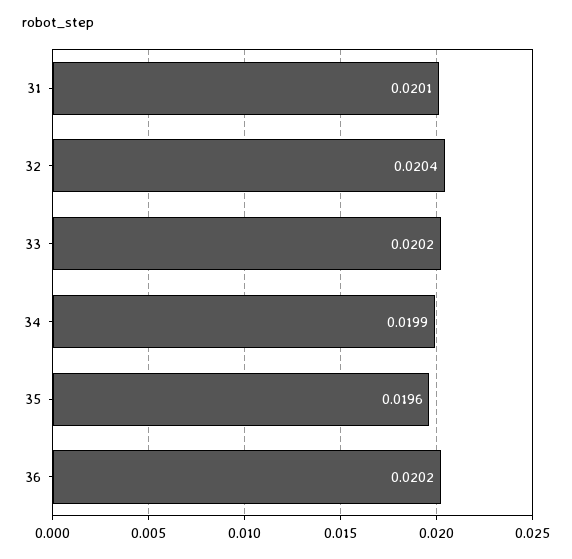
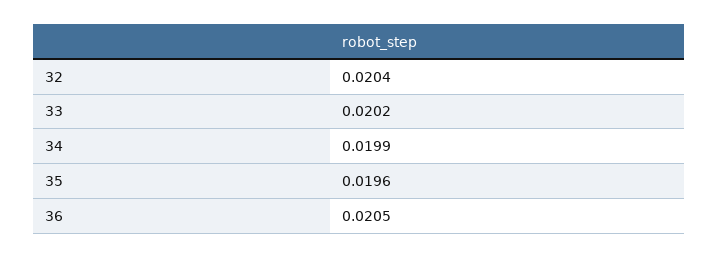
31: 0.0201 -> none
36: 0.0202 -> 0.0205

